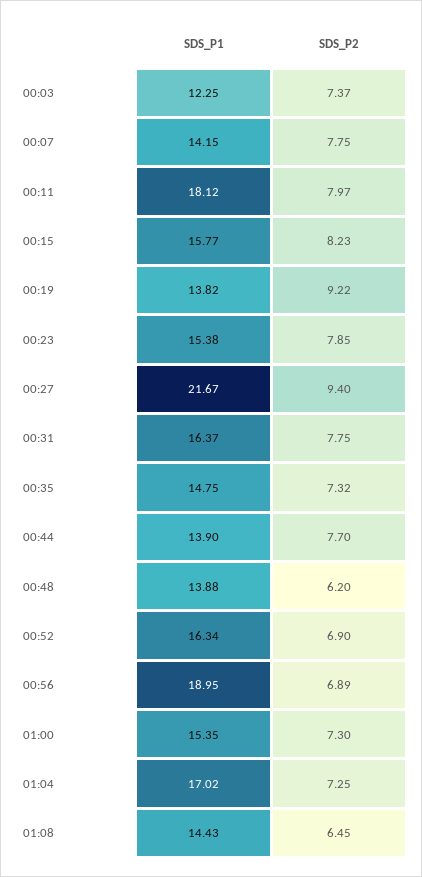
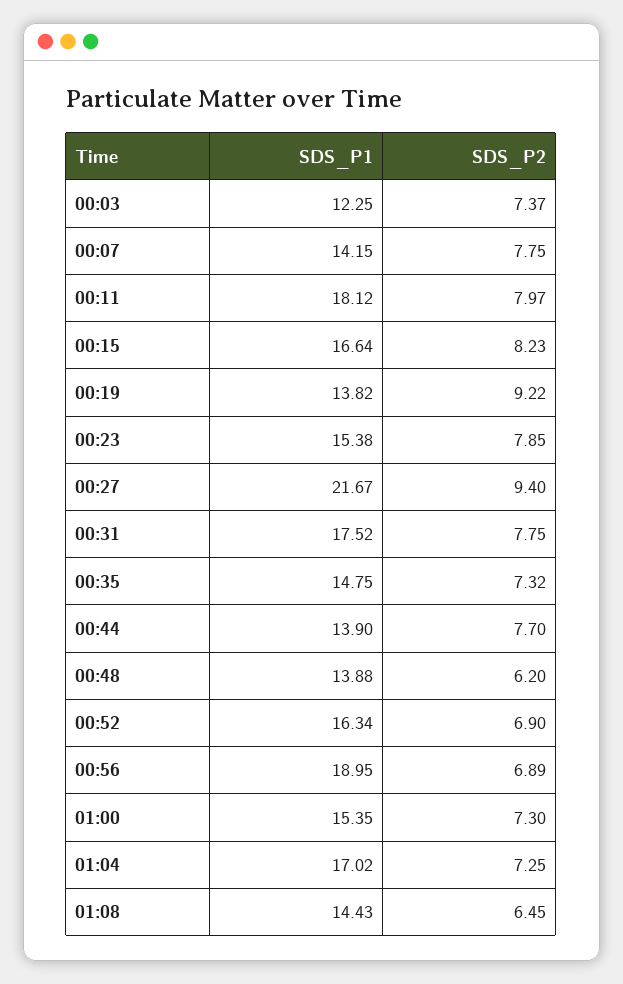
SDS_P1, 00:15: 15.77 -> 16.64
SDS_P1, 00:31: 16.37 -> 17.52

